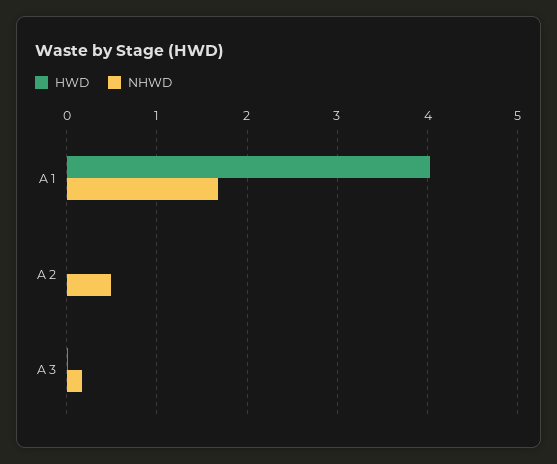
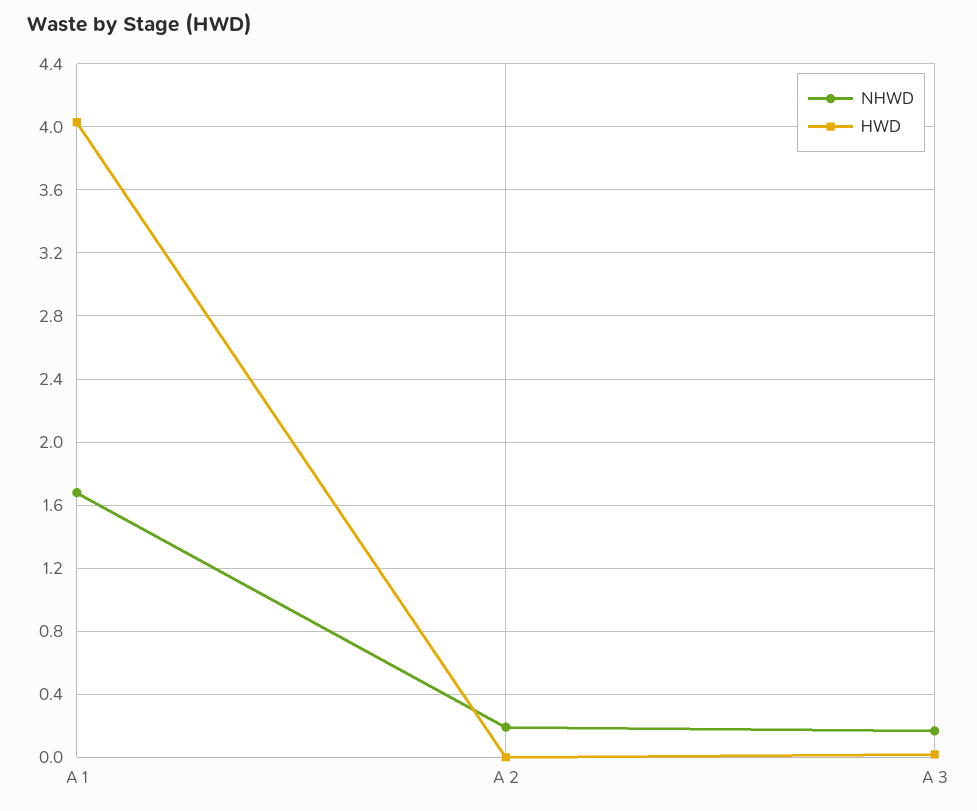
NHWD, A 2: 0.5 -> 0.2

